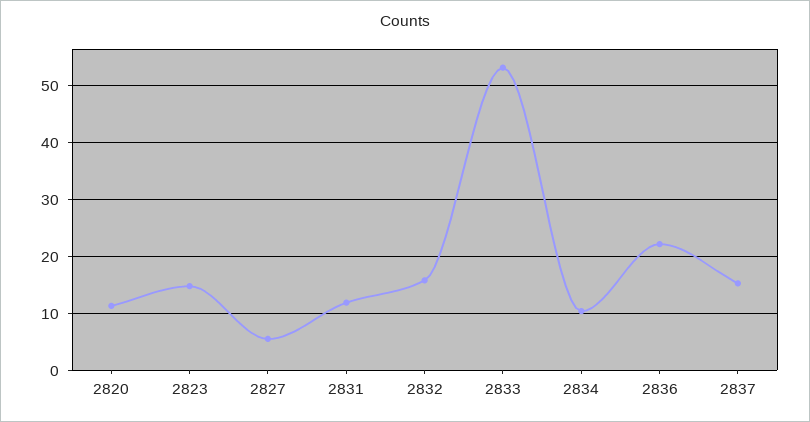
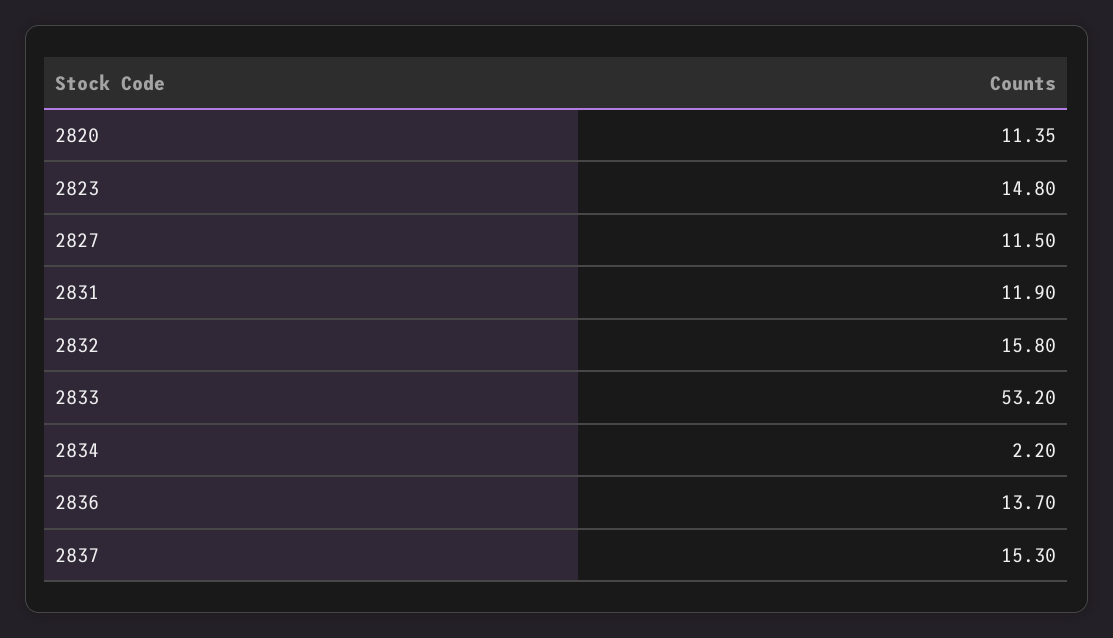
2827: 6 -> 11.5
2834: 10 -> 2.2
2836: 22 -> 13.7

